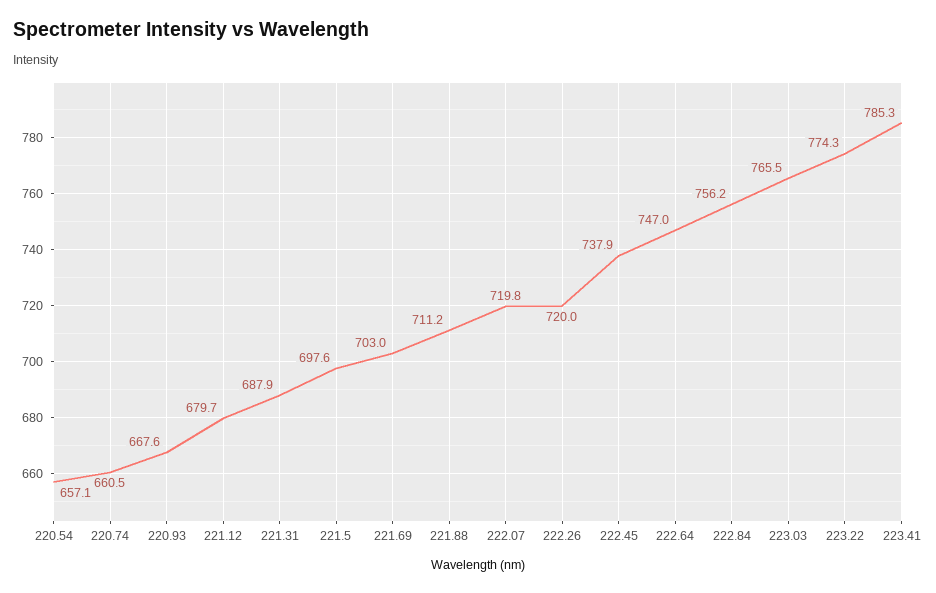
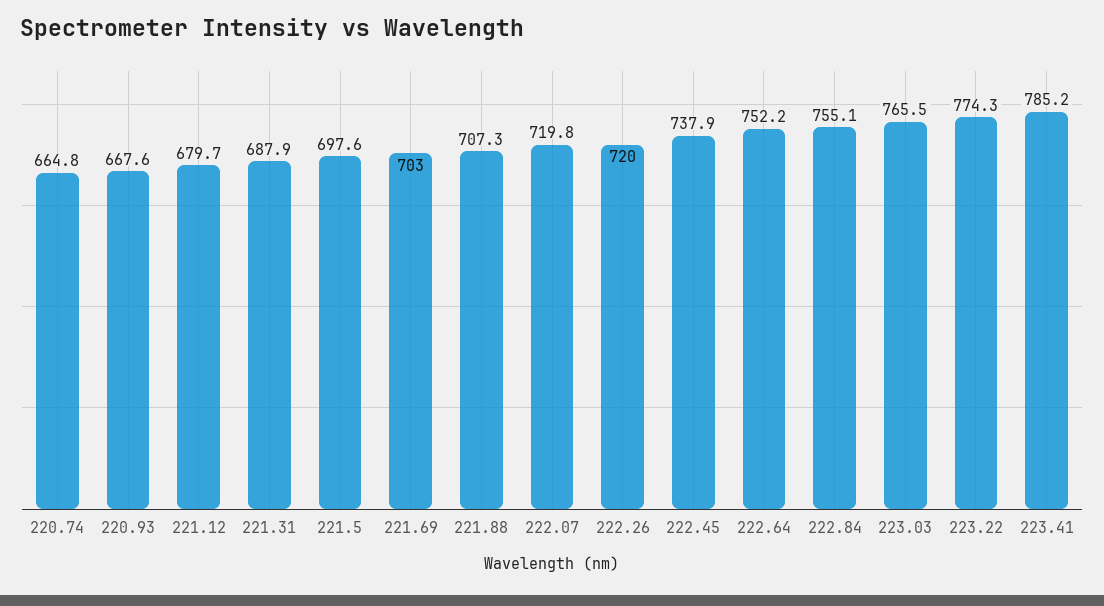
220.54: 657.1 -> none
220.74: 660.5 -> 664.8
221.88: 711.2 -> 707.3
222.64: 747 -> 752.2
222.84: 756.2 -> 755.1
223.41: 785.3 -> 785.2

